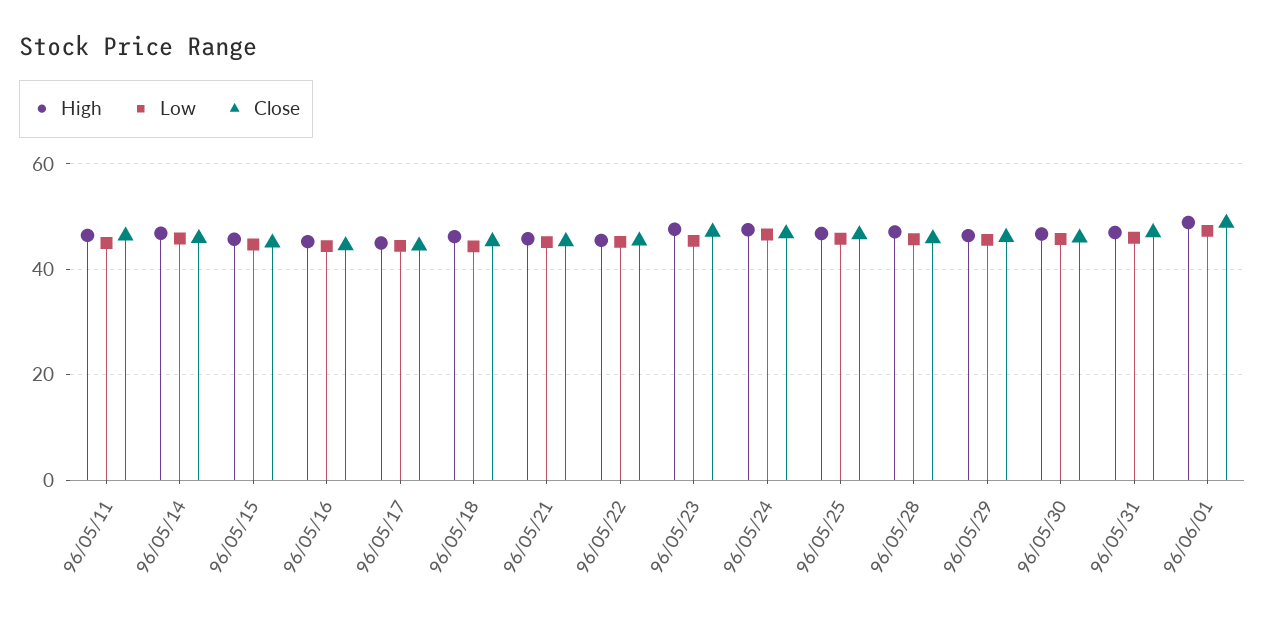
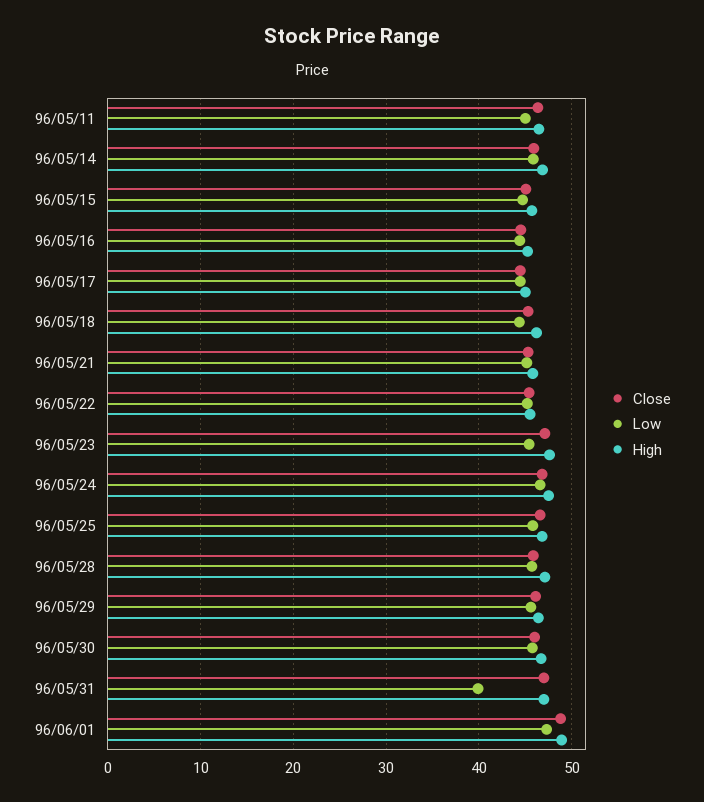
Low, 96/05/31: 46 -> 40

